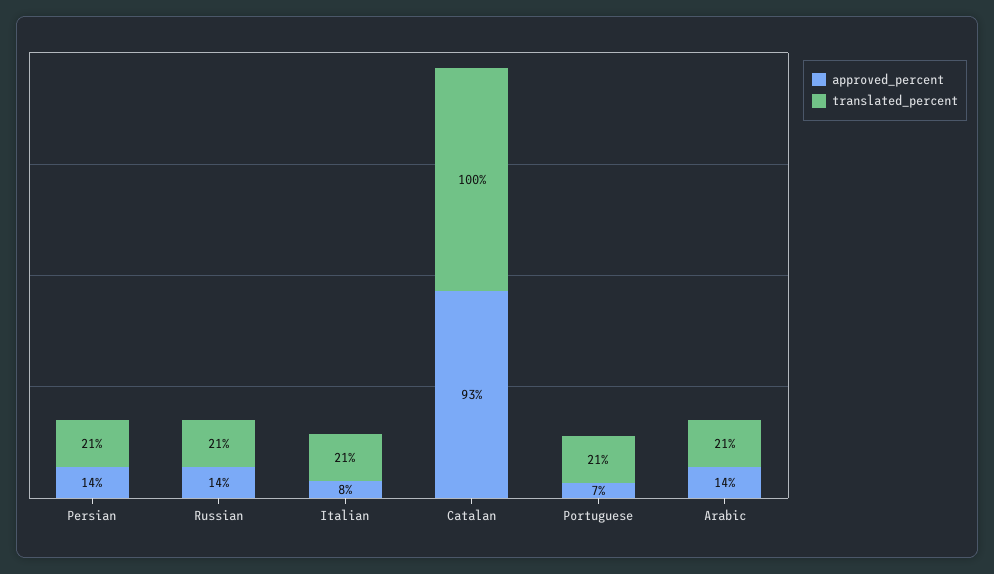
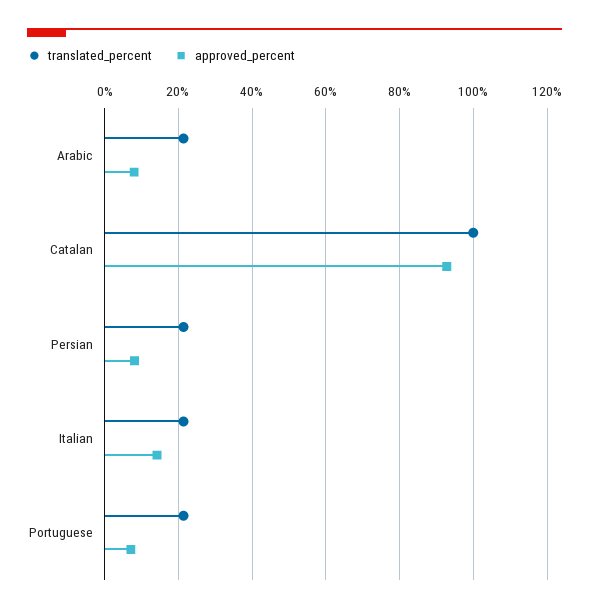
approved_percent, Persian: 14 -> 8
approved_percent, Russian: 14 -> none
translated_percent, Russian: 21 -> none
approved_percent, Italian: 8 -> 14
approved_percent, Arabic: 14 -> 8

